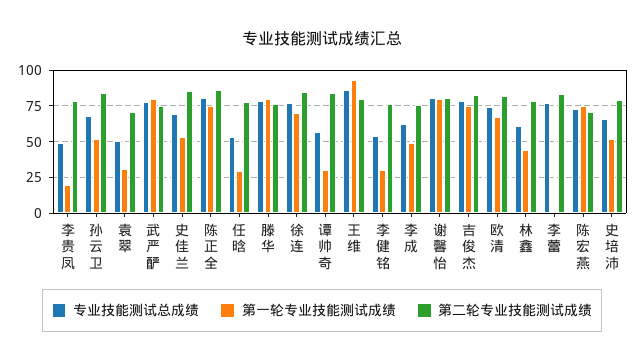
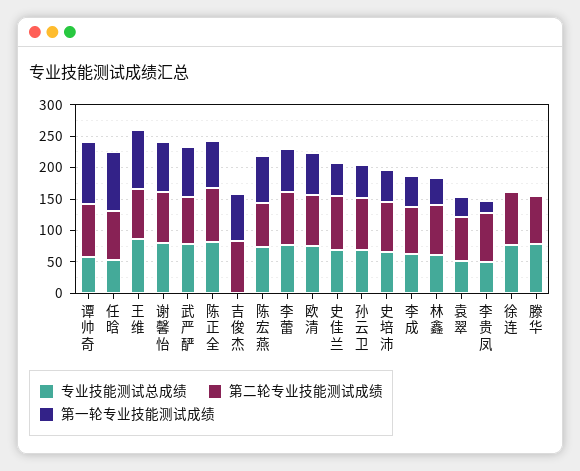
第一轮专业技能测试成绩, 任晗: 30 -> 100
第一轮专业技能测试成绩, 滕华: 80 -> 0
第一轮专业技能测试成绩, 徐连: 70 -> 0
第一轮专业技能测试成绩, 谭帅奇: 30 -> 100
专业技能测试总成绩, 李健铭: 55 -> none
第一轮专业技能测试成绩, 李健铭: 30 -> none
第二轮专业技能测试成绩, 李健铭: 75 -> none
专业技能测试总成绩, 吉俊杰: 80 -> 0
第一轮专业技能测试成绩, 李蕾: 0 -> 75

